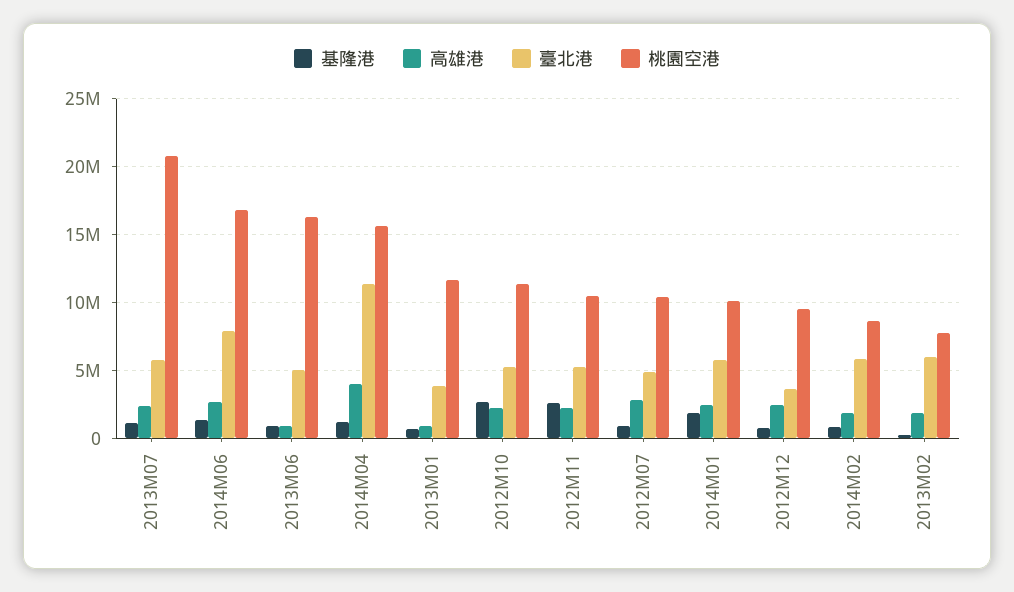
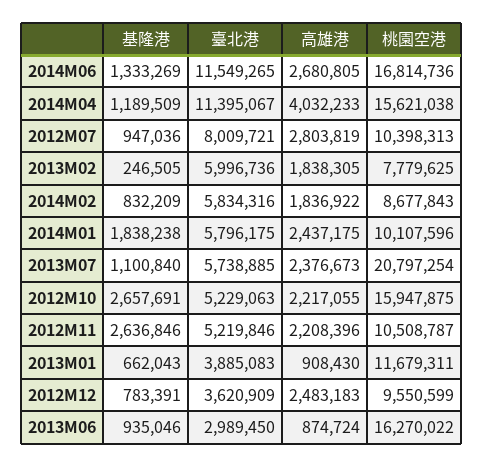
臺北港, 2014M06: 8000000 -> 11549265
臺北港, 2013M06: 5000000 -> 2989450
桃園空港, 2012M10: 11500000 -> 15947875
臺北港, 2012M07: 5000000 -> 8009721

